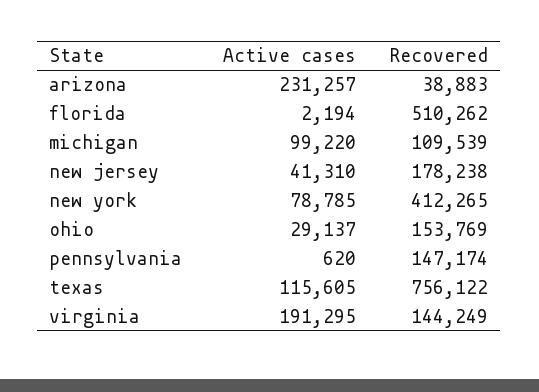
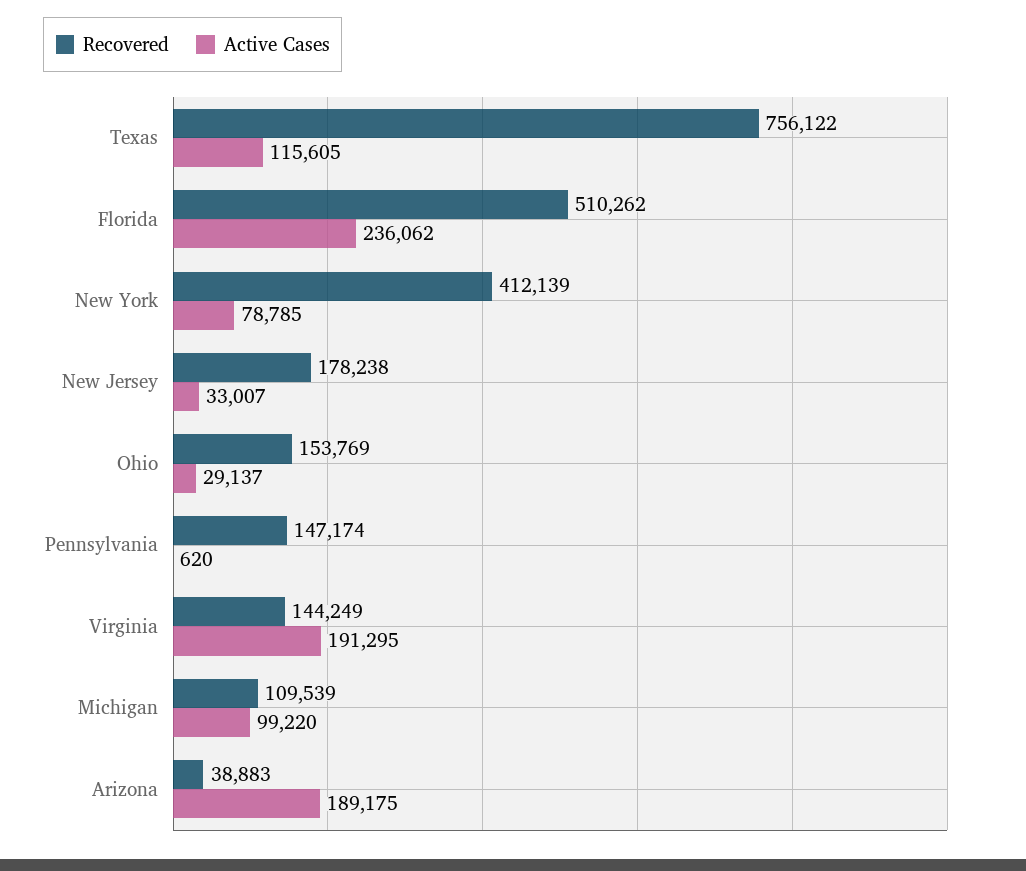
Active cases, arizona: 231257 -> 189175
Active cases, florida: 2194 -> 236062
Active cases, new jersey: 41310 -> 33007
Recovered, new york: 412265 -> 412139

